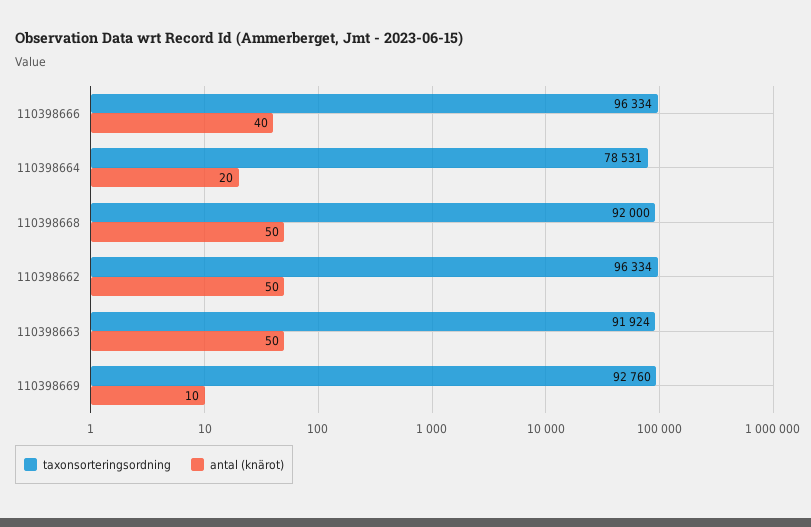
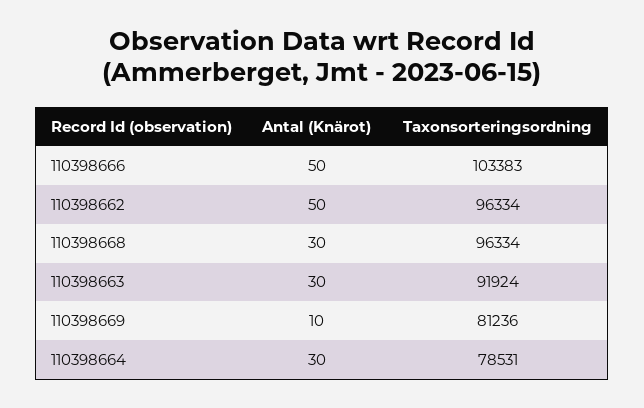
taxonsorteringsordning, 110398666: 96334 -> 103383
antal (knärot), 110398666: 40 -> 50
antal (knärot), 110398664: 20 -> 30
taxonsorteringsordning, 110398668: 92000 -> 96334
antal (knärot), 110398668: 50 -> 30
antal (knärot), 110398663: 50 -> 30
taxonsorteringsordning, 110398669: 92760 -> 81236

